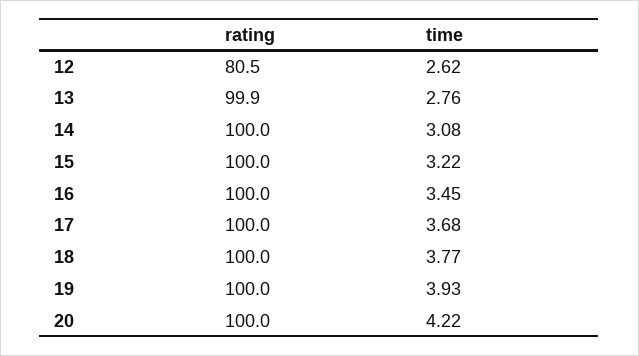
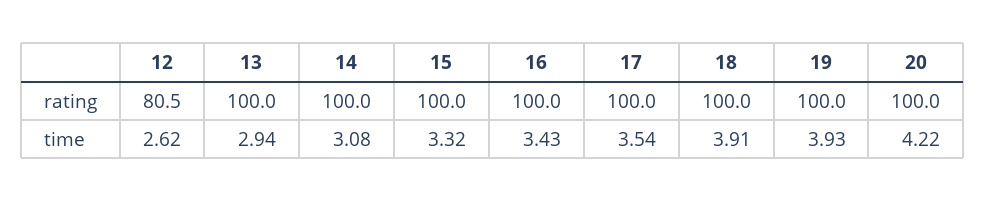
rating, 13: 99.9 -> 100
time, 13: 2.76 -> 2.94
time, 15: 3.22 -> 3.32
time, 16: 3.45 -> 3.43
time, 17: 3.68 -> 3.54
time, 18: 3.77 -> 3.91

